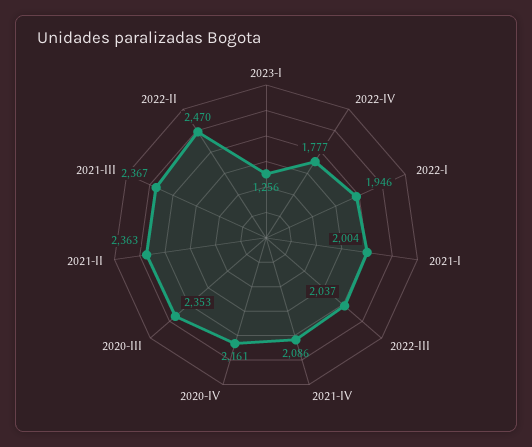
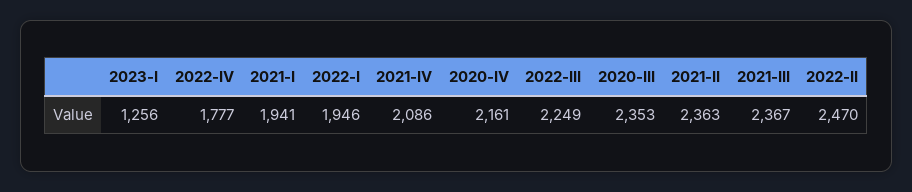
2021-I: 2004 -> 1941
2022-III: 2037 -> 2249

